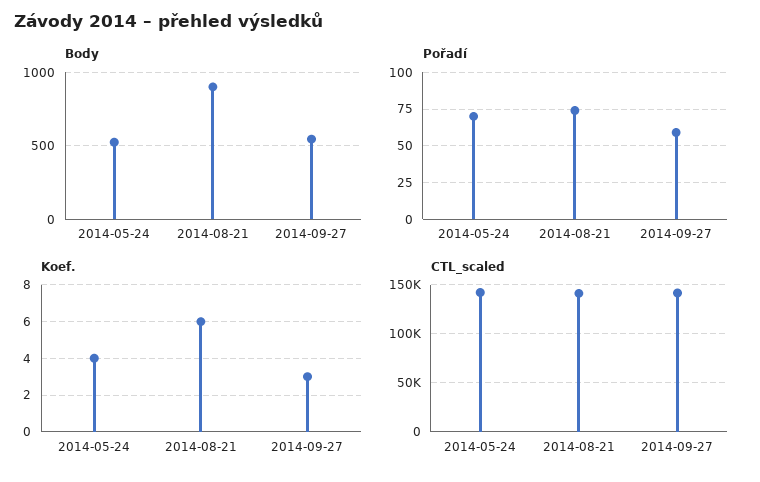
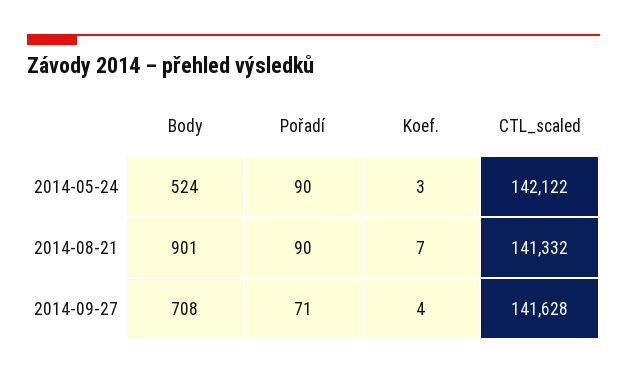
Body, 2014-09-27: 550 -> 708
Pořadí, 2014-05-24: 70 -> 90
Pořadí, 2014-08-21: 75 -> 90
Pořadí, 2014-09-27: 60 -> 71
Koef., 2014-05-24: 4 -> 3
Koef., 2014-08-21: 6 -> 7
Koef., 2014-09-27: 3 -> 4

